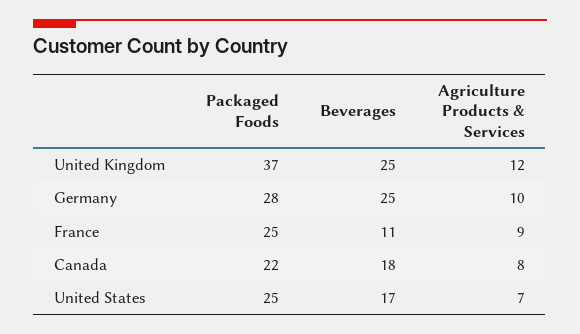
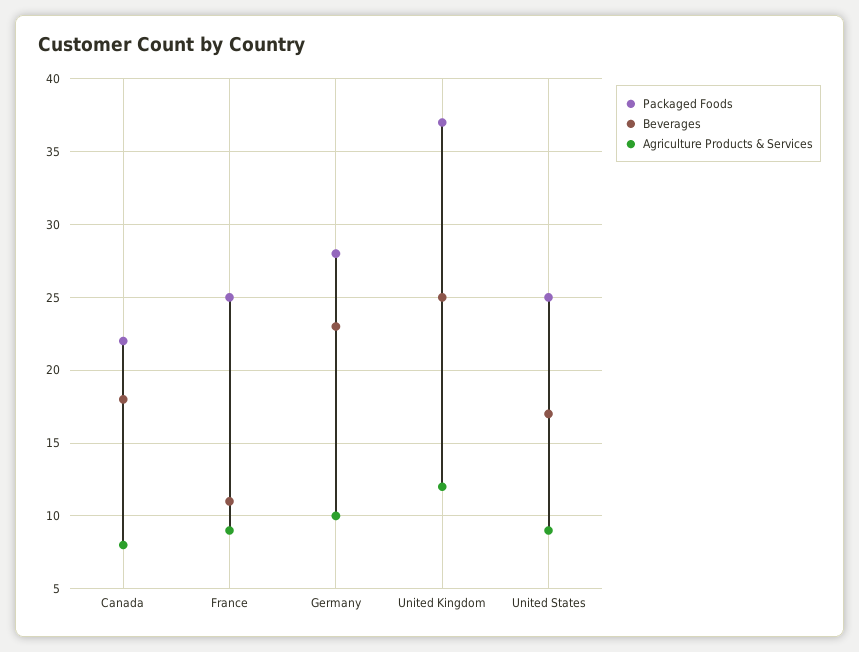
Beverages, Germany: 25 -> 23
Agriculture Products & Services, United States: 7 -> 9

